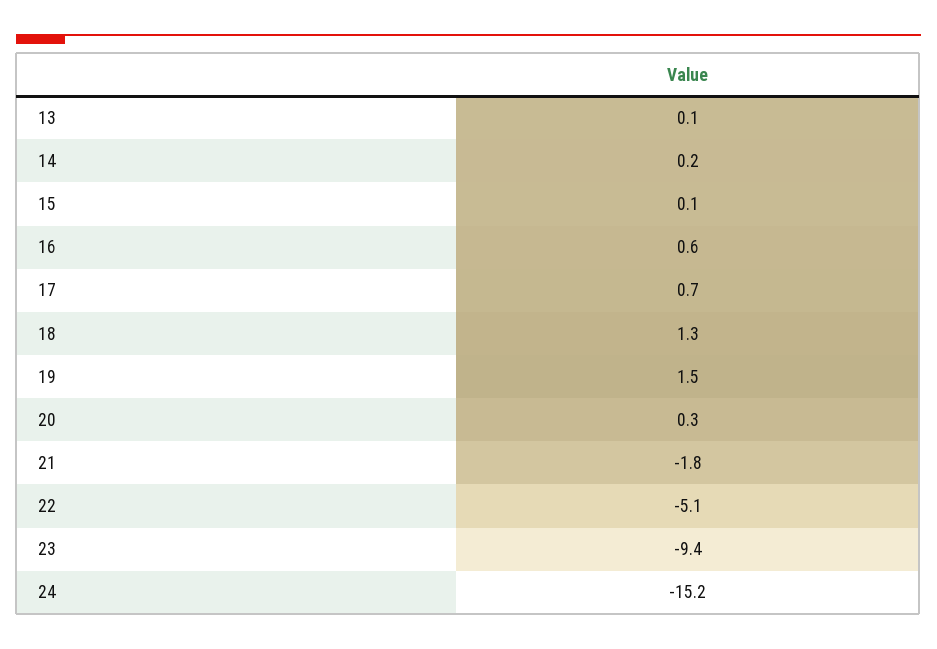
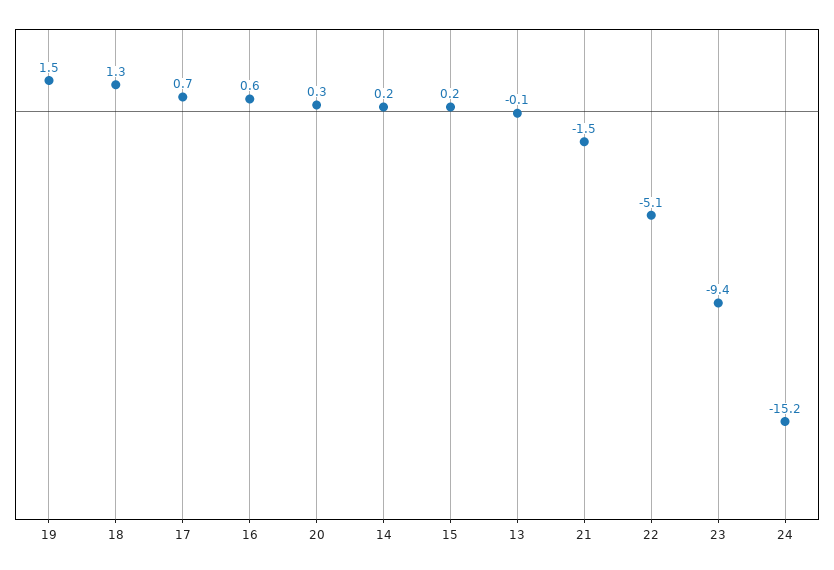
13: 0.1 -> -0.1
15: 0.1 -> 0.2
21: -1.8 -> -1.5

